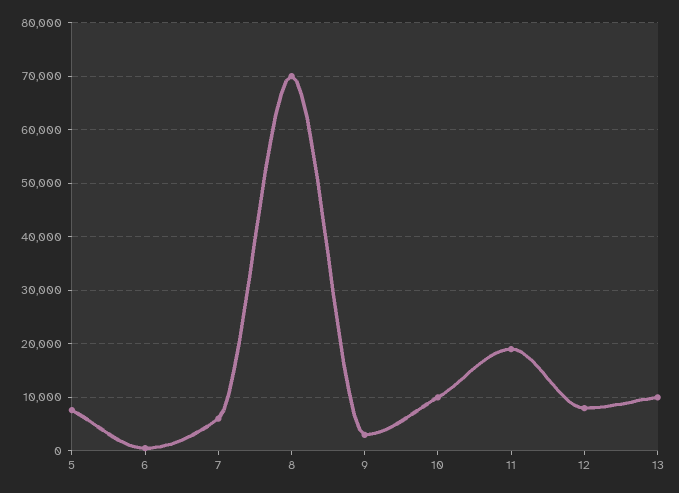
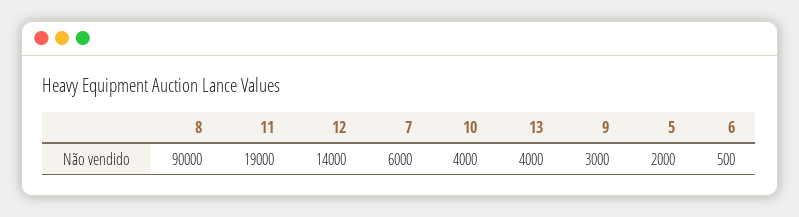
5: 8000 -> 2000
8: 70000 -> 90000
10: 10000 -> 4000
12: 8000 -> 14000
13: 10000 -> 4000

